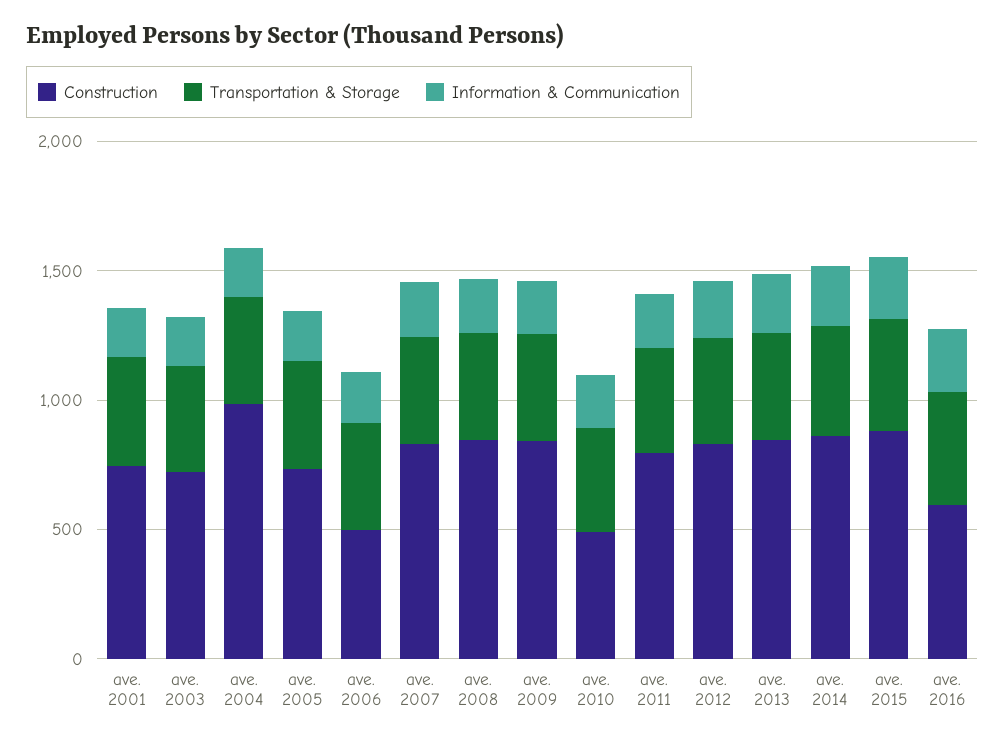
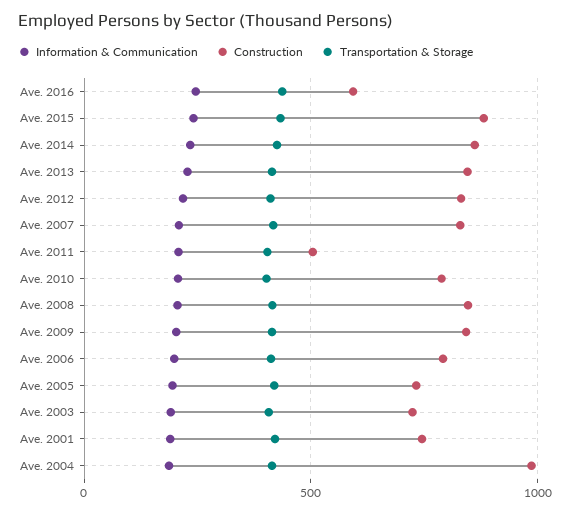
Construction, ave. 2006: 500 -> 800
Construction, ave. 2010: 500 -> 800
Construction, ave. 2011: 800 -> 500

